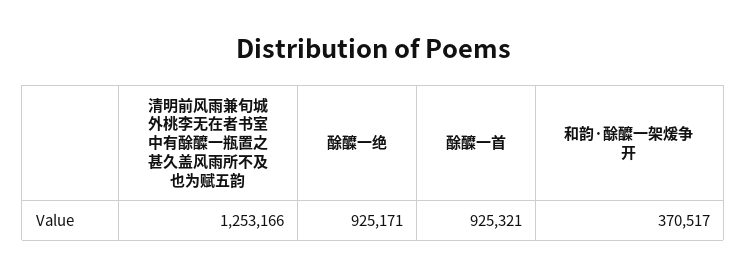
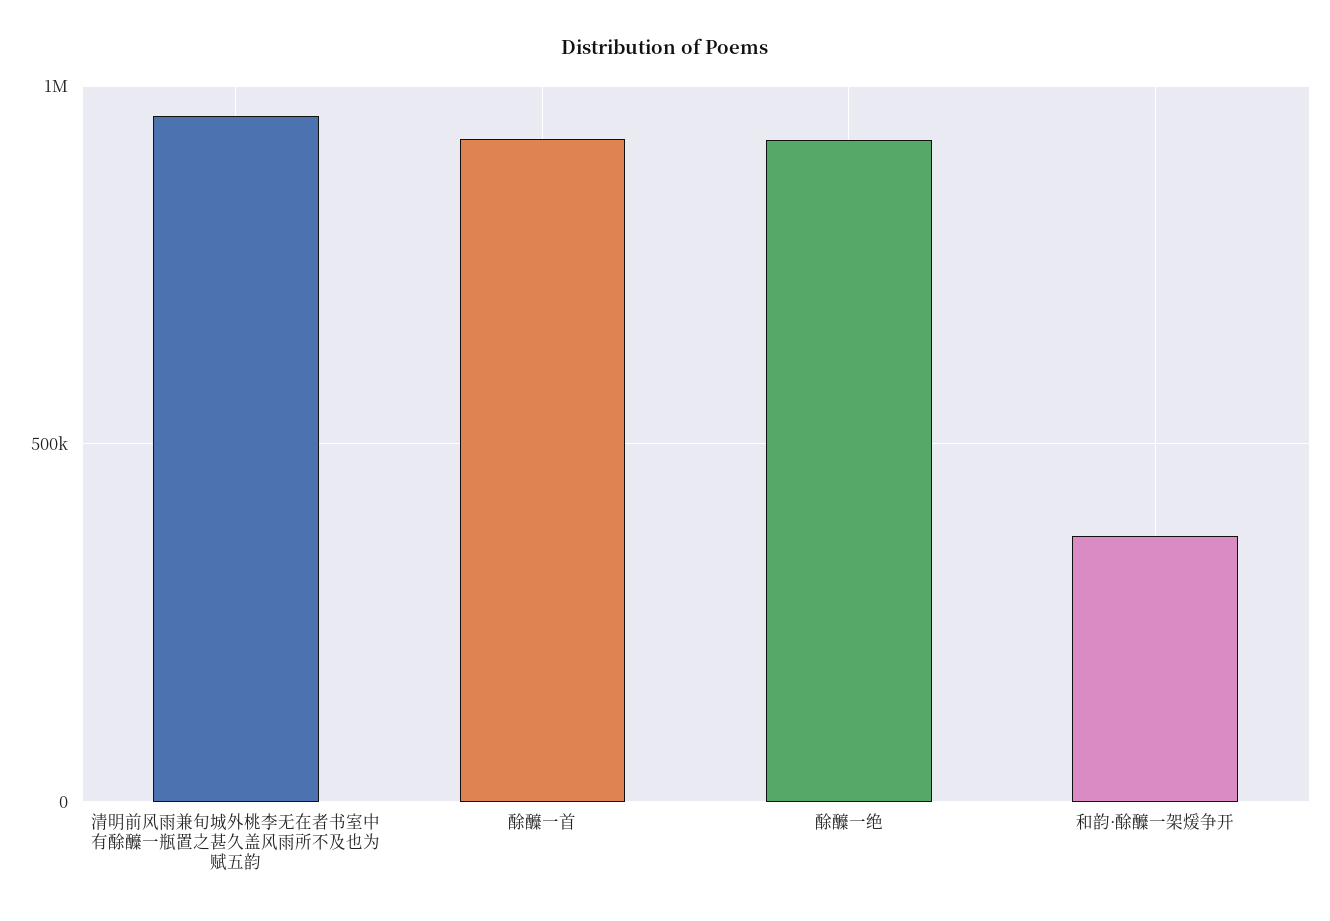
清明前风雨兼旬城外桃李无在者书室中有酴醾一瓶置之甚久盖风雨所不及也为赋五韵: 1253166 -> 950000

